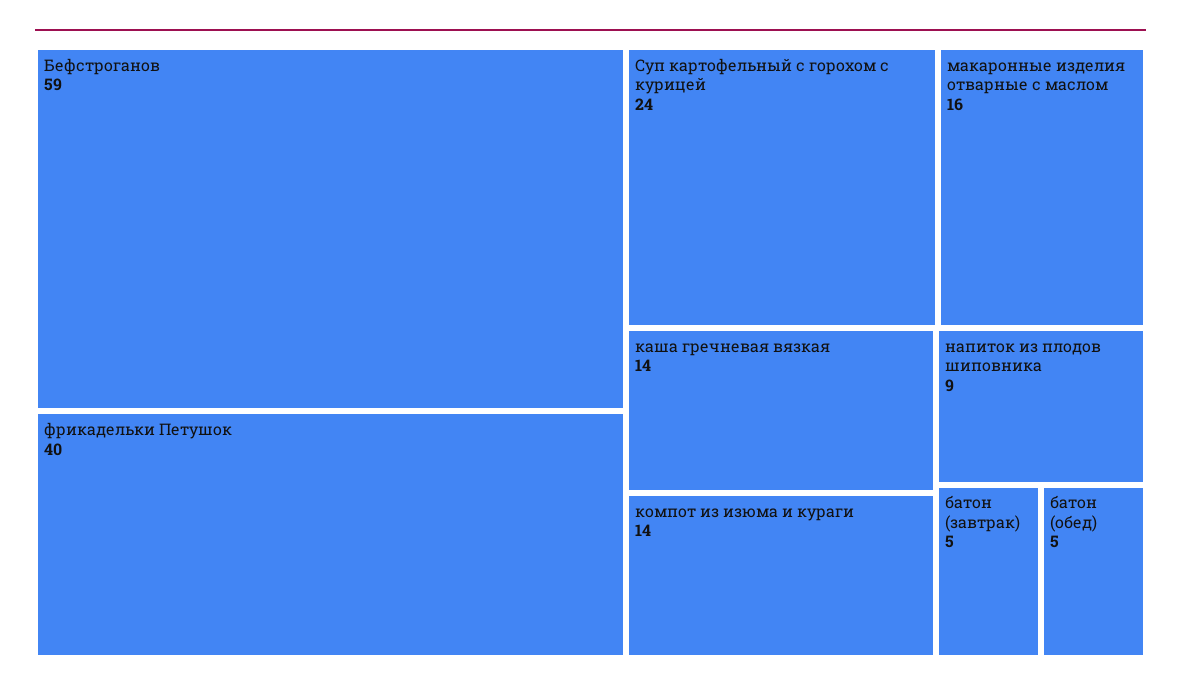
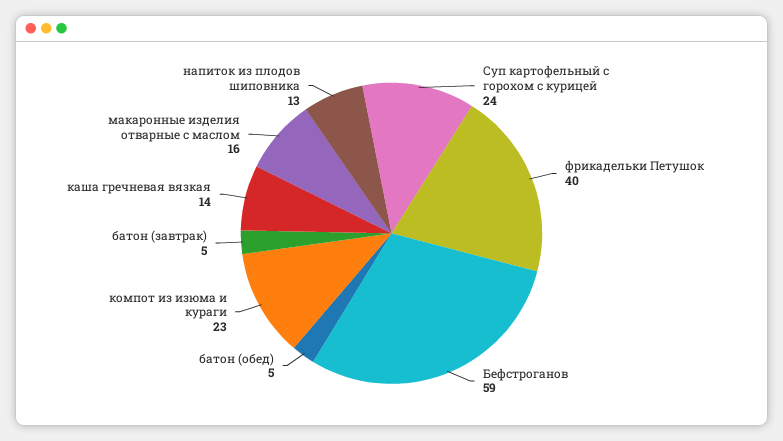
компот из изюма и кураги: 14 -> 23
напиток из плодов шиповника: 9 -> 13

